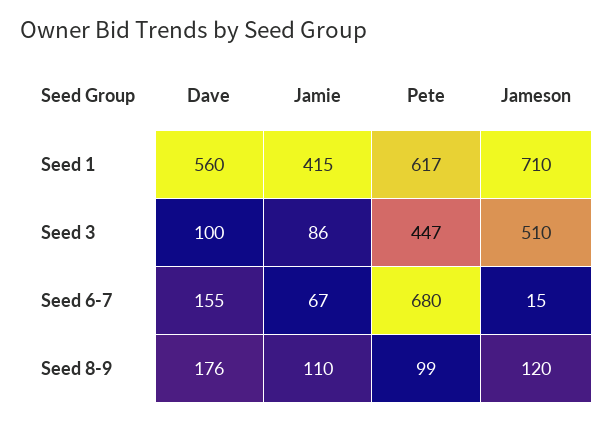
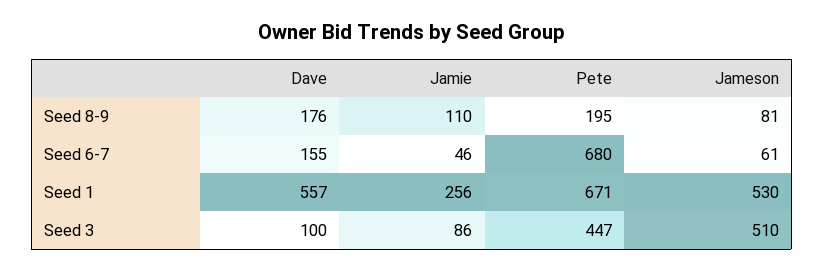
Dave, Seed 1: 560 -> 557
Jamie, Seed 1: 415 -> 256
Pete, Seed 1: 617 -> 671
Jameson, Seed 1: 710 -> 530
Jamie, Seed 6-7: 67 -> 46
Jameson, Seed 6-7: 15 -> 61
Pete, Seed 8-9: 99 -> 195
Jameson, Seed 8-9: 120 -> 81

